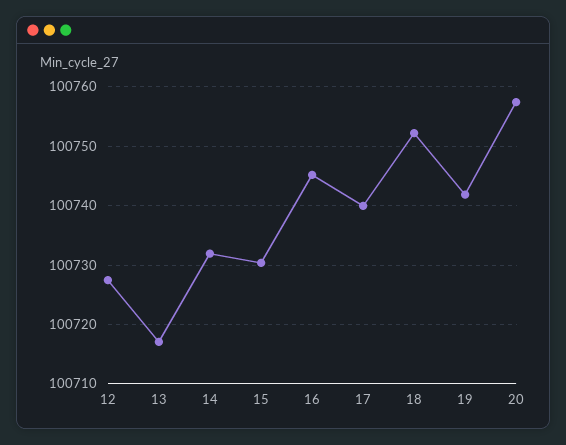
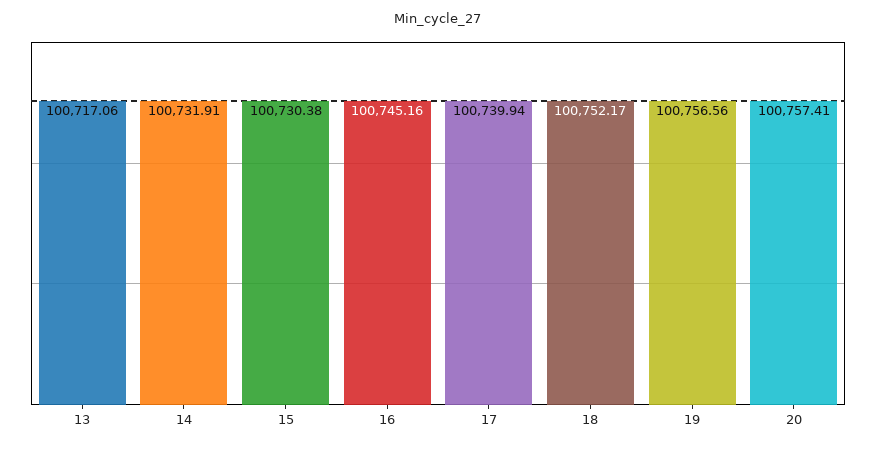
12: 100728 -> none
19: 100742 -> 100756.56

